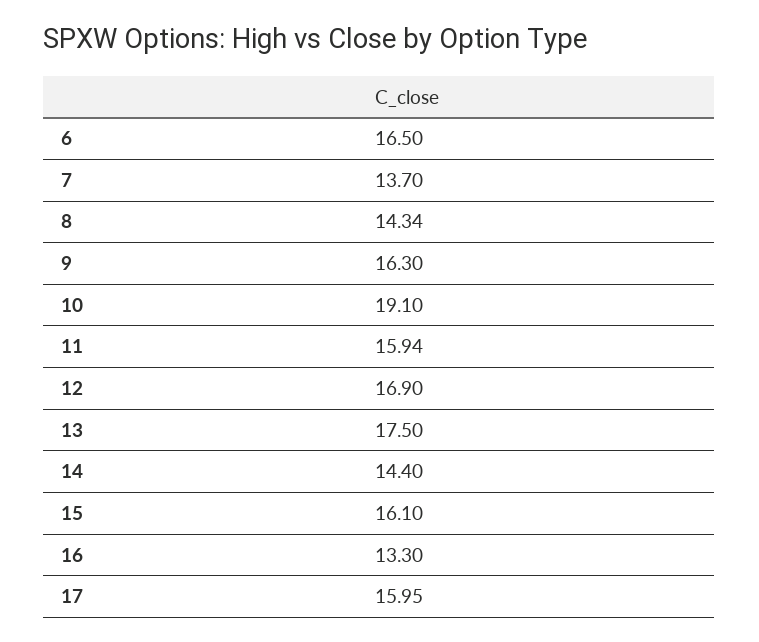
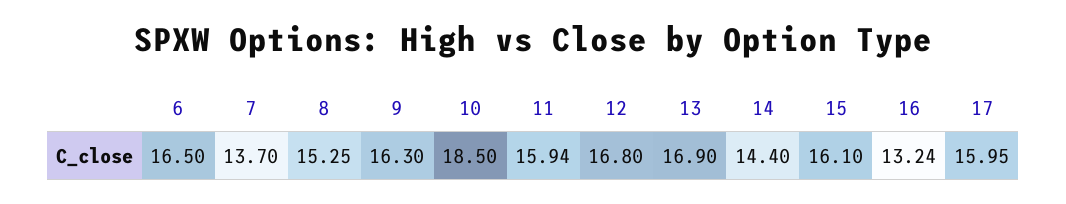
8: 14.34 -> 15.25
10: 19.1 -> 18.5
12: 16.9 -> 16.8
13: 17.5 -> 16.9
16: 13.3 -> 13.24

